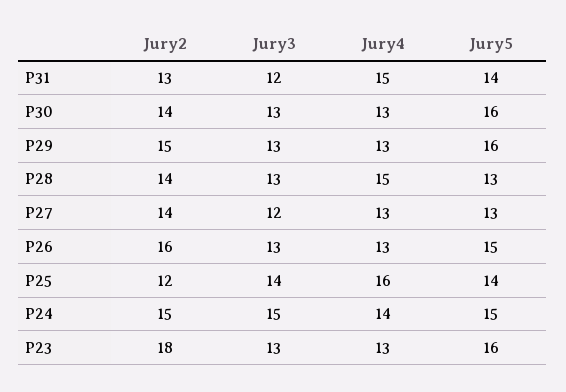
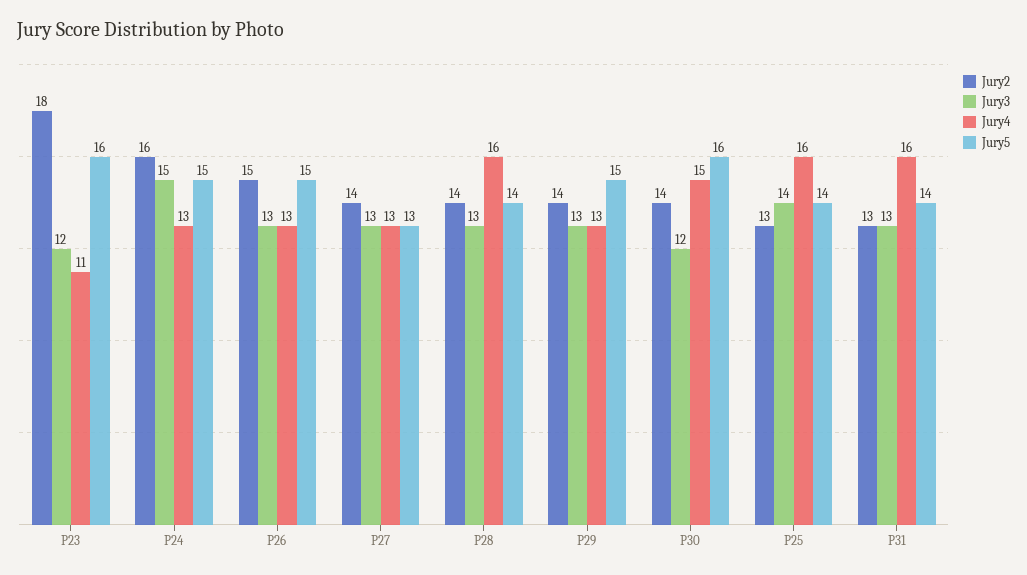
Jury3, P31: 12 -> 13
Jury4, P31: 15 -> 16
Jury3, P30: 13 -> 12
Jury4, P30: 13 -> 15
Jury2, P29: 15 -> 14
Jury5, P29: 16 -> 15
Jury4, P28: 15 -> 16
Jury5, P28: 13 -> 14
Jury3, P27: 12 -> 13
Jury2, P26: 16 -> 15
Jury2, P25: 12 -> 13
Jury2, P24: 15 -> 16
Jury4, P24: 14 -> 13
Jury3, P23: 13 -> 12
Jury4, P23: 13 -> 11

